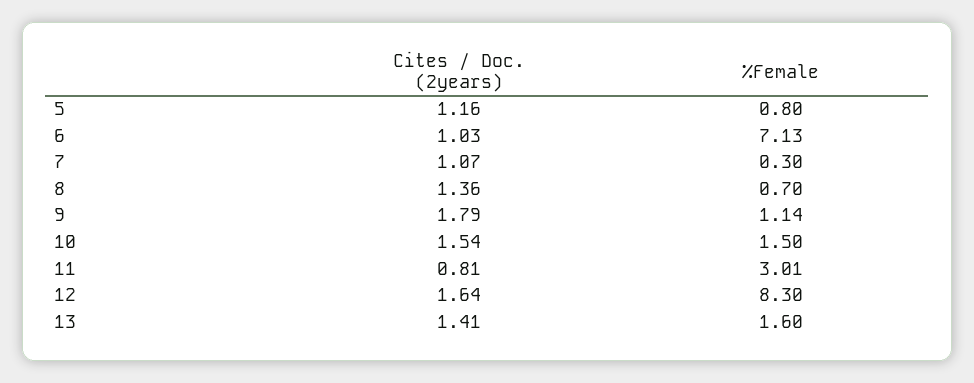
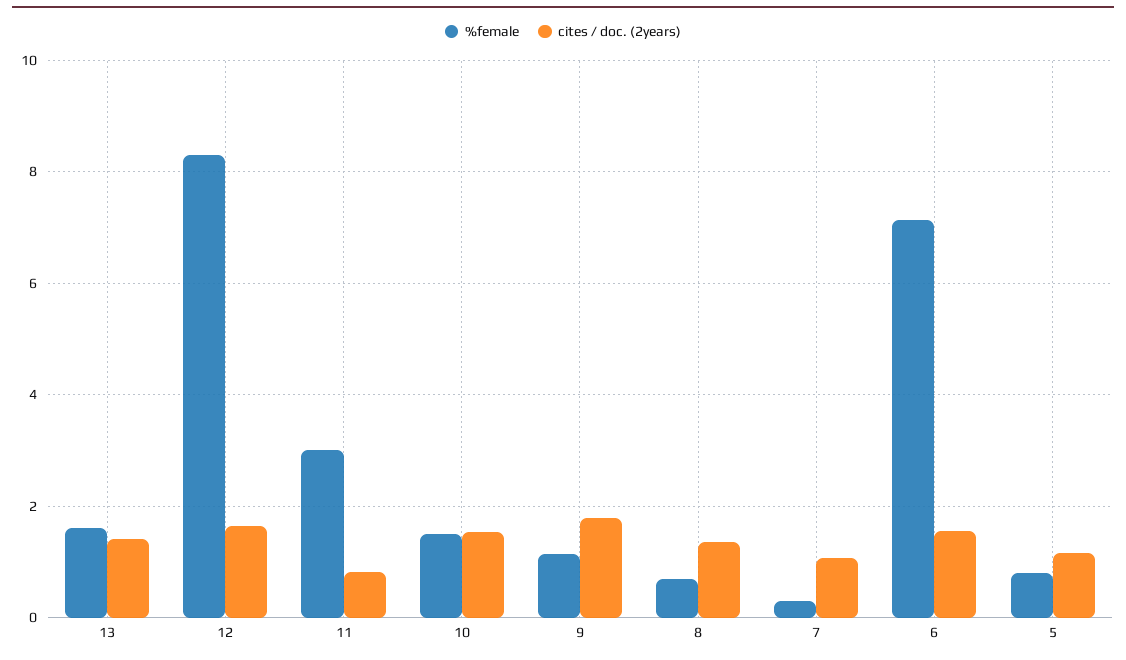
Cites / Doc. (2years), 6: 1.03 -> 1.6

